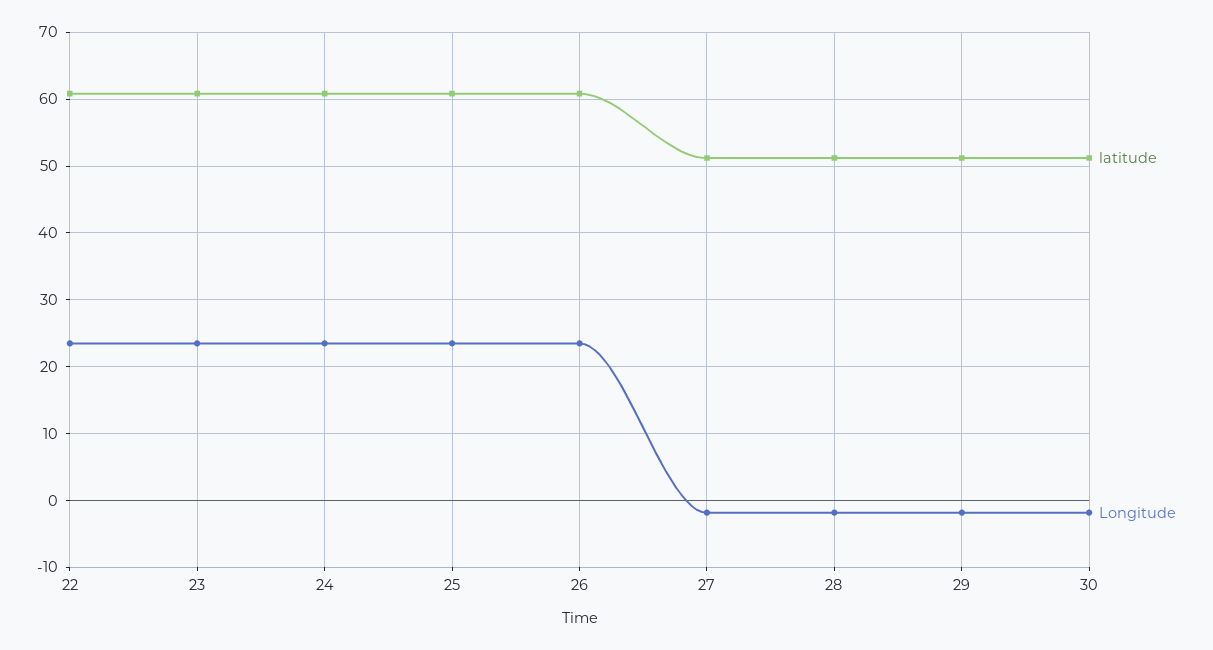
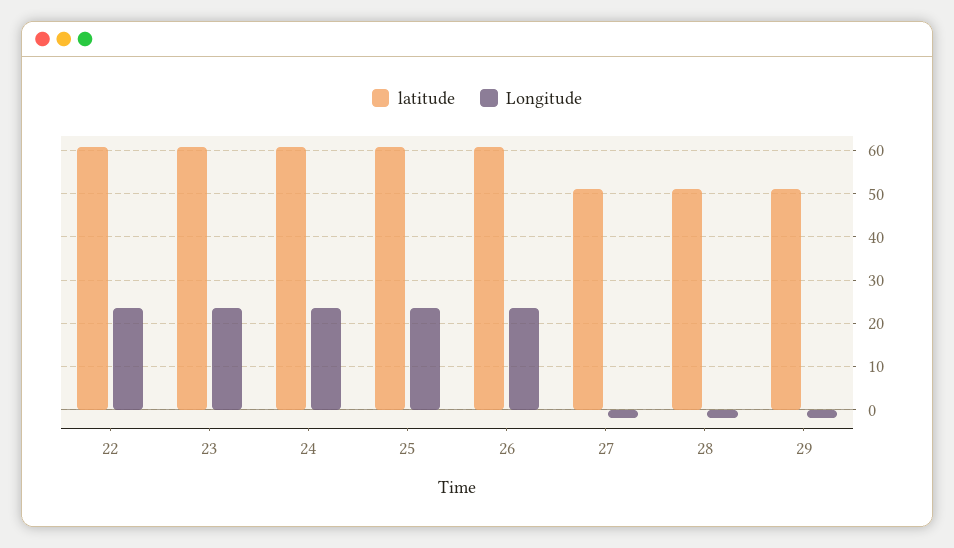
latitude, 30: 51 -> none
Longitude, 30: -2 -> none

